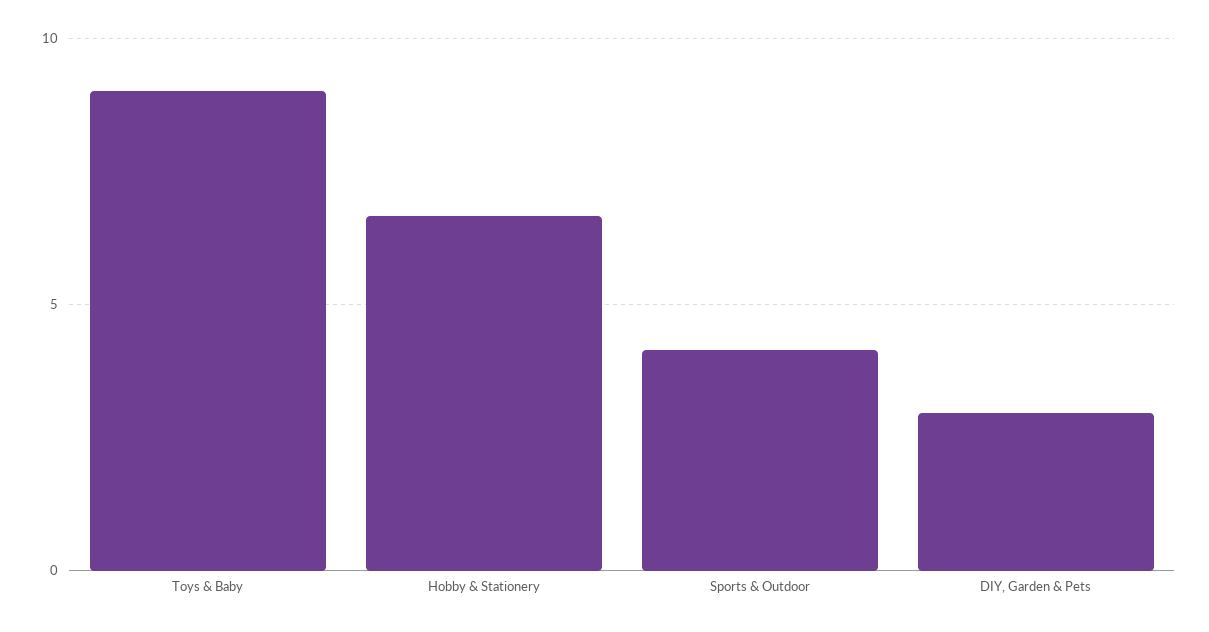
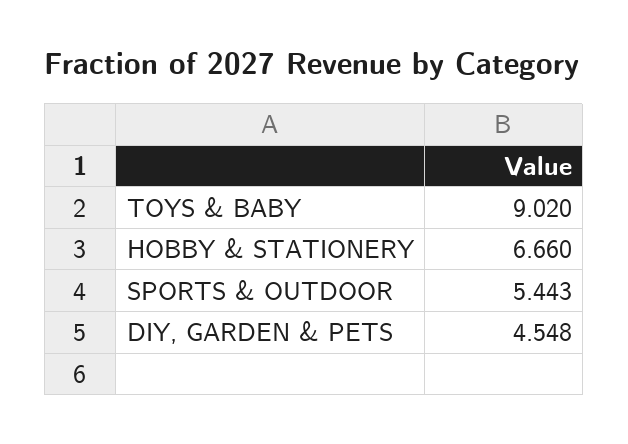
Sports & Outdoor: 4 -> 5.443
DIY, Garden & Pets: 3 -> 4.548

